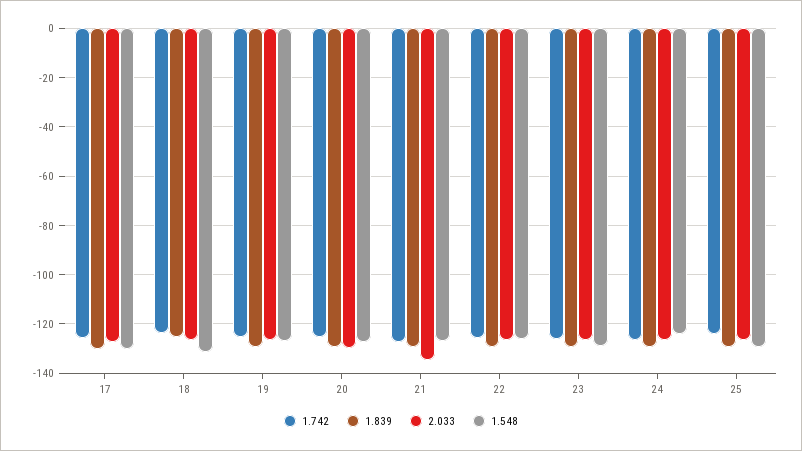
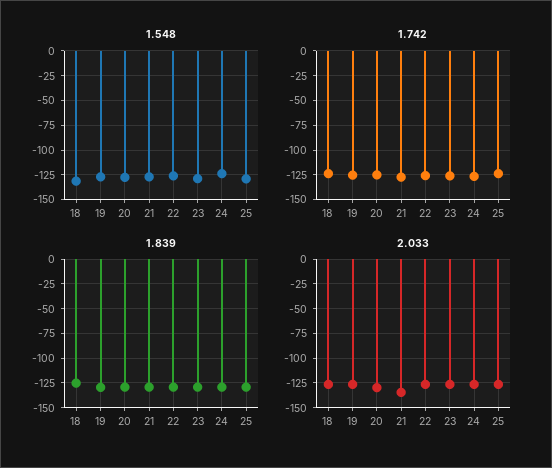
1.742, 17: -125 -> none
1.839, 17: -130 -> none
2.033, 17: -127.5 -> none
1.548, 17: -130 -> none

